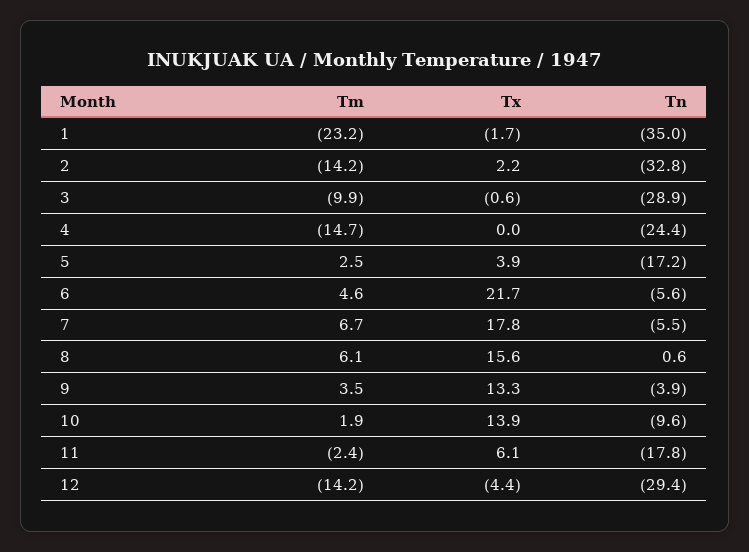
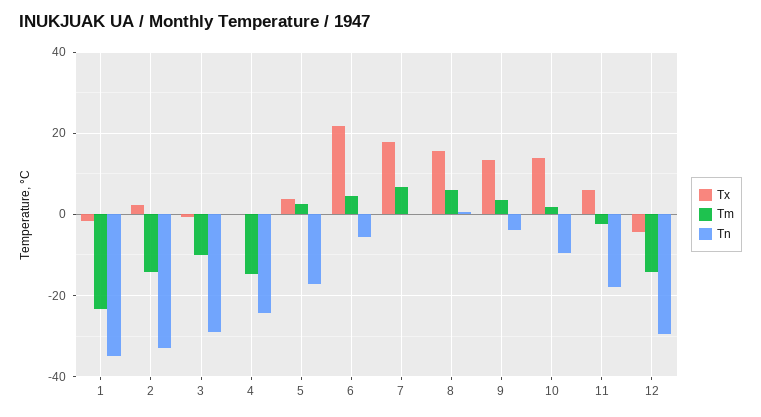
Tn, 7: -5.5 -> 0

